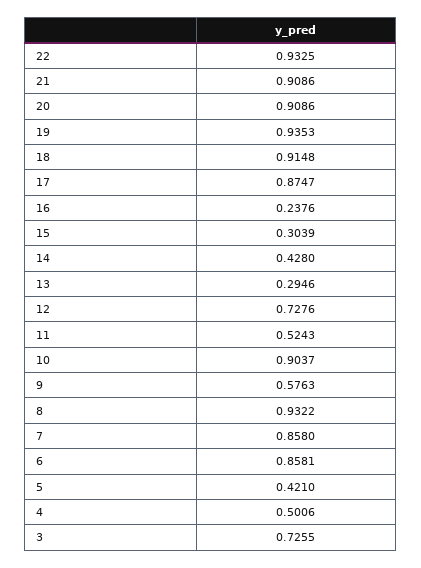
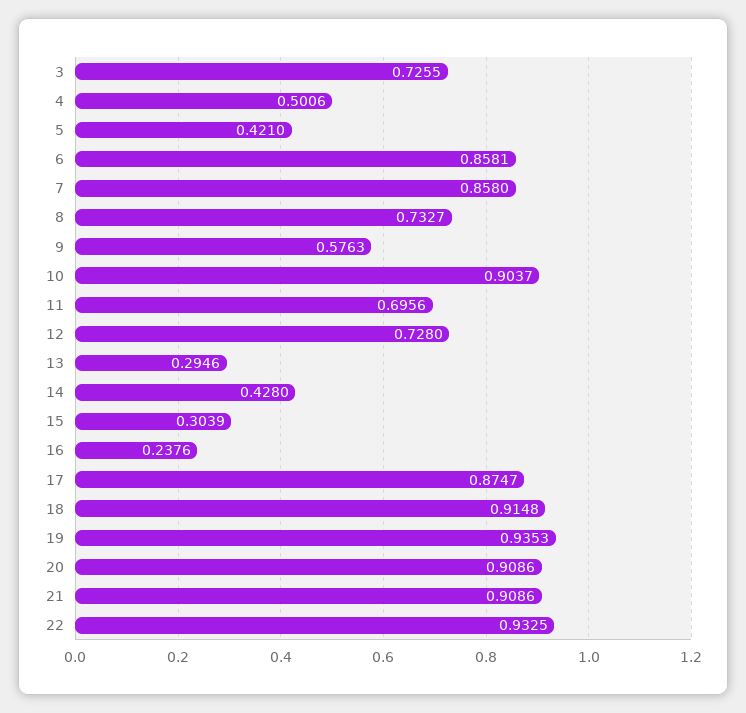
12: 0.7276 -> 0.728
11: 0.5243 -> 0.6956
8: 0.9322 -> 0.7327

